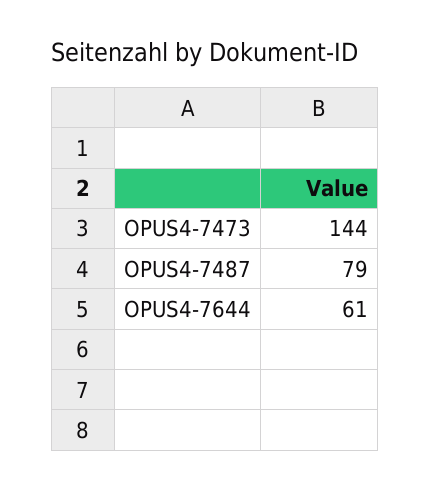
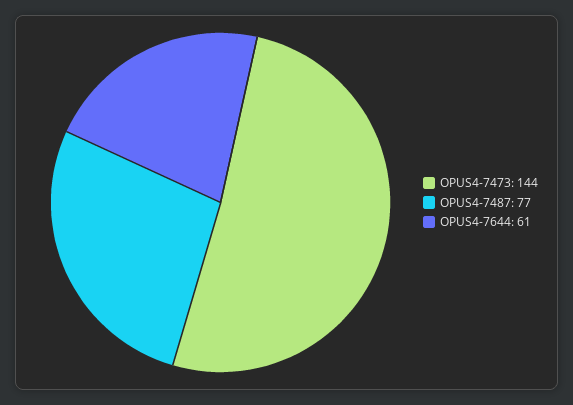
OPUS4-7487: 79 -> 77

